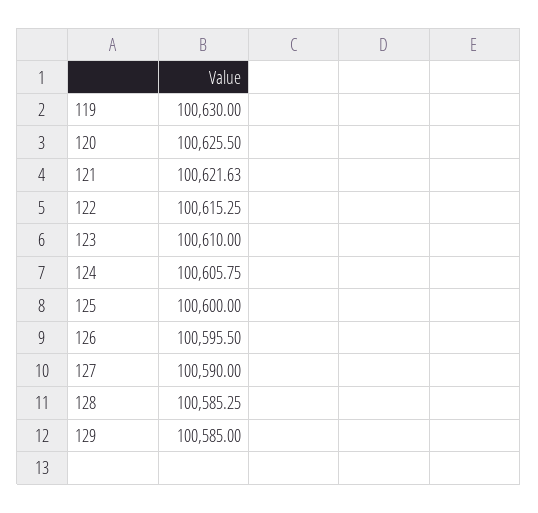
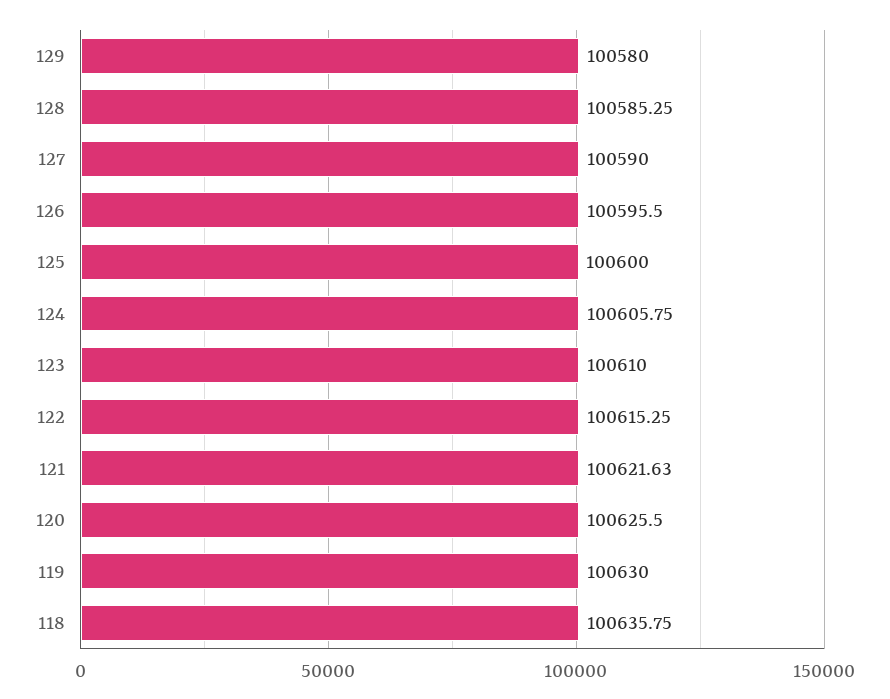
129: 100585 -> 100580
118: none -> 100635.75

